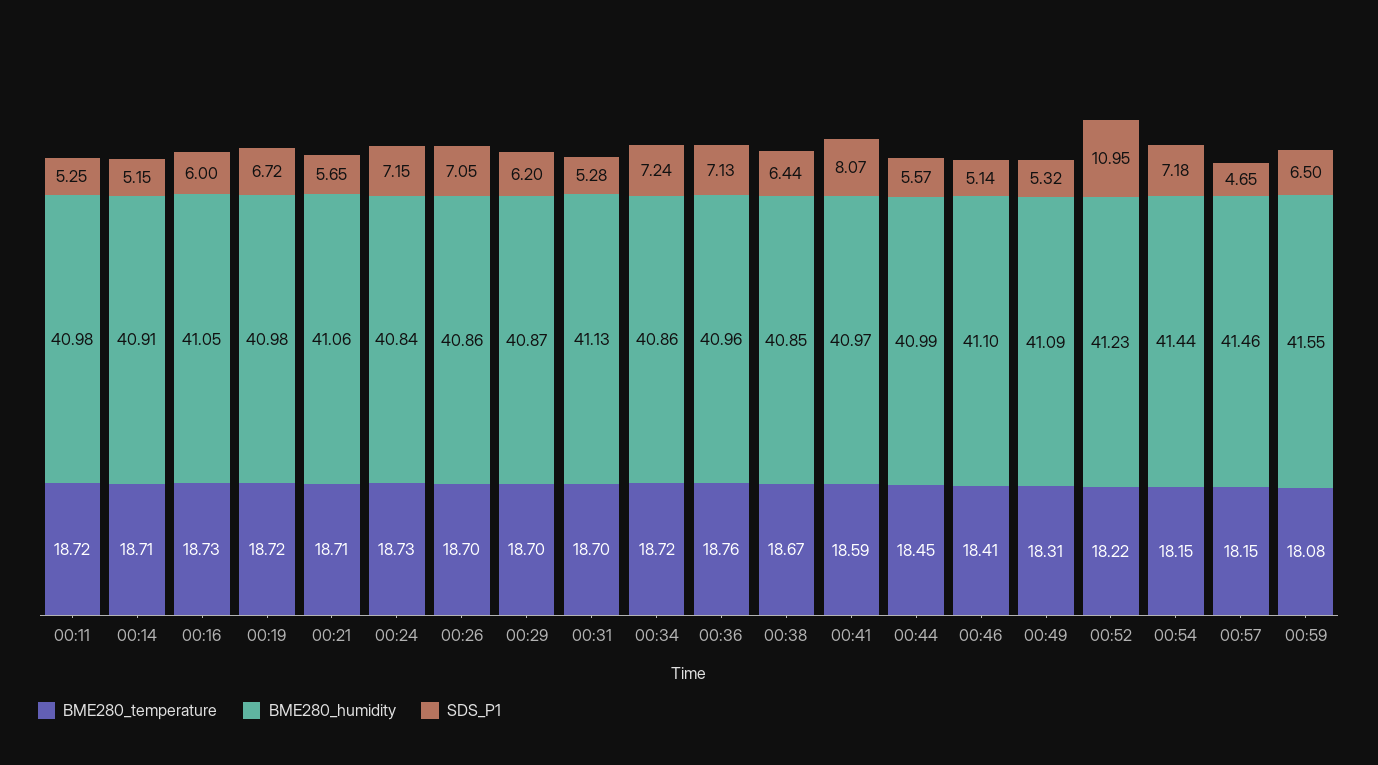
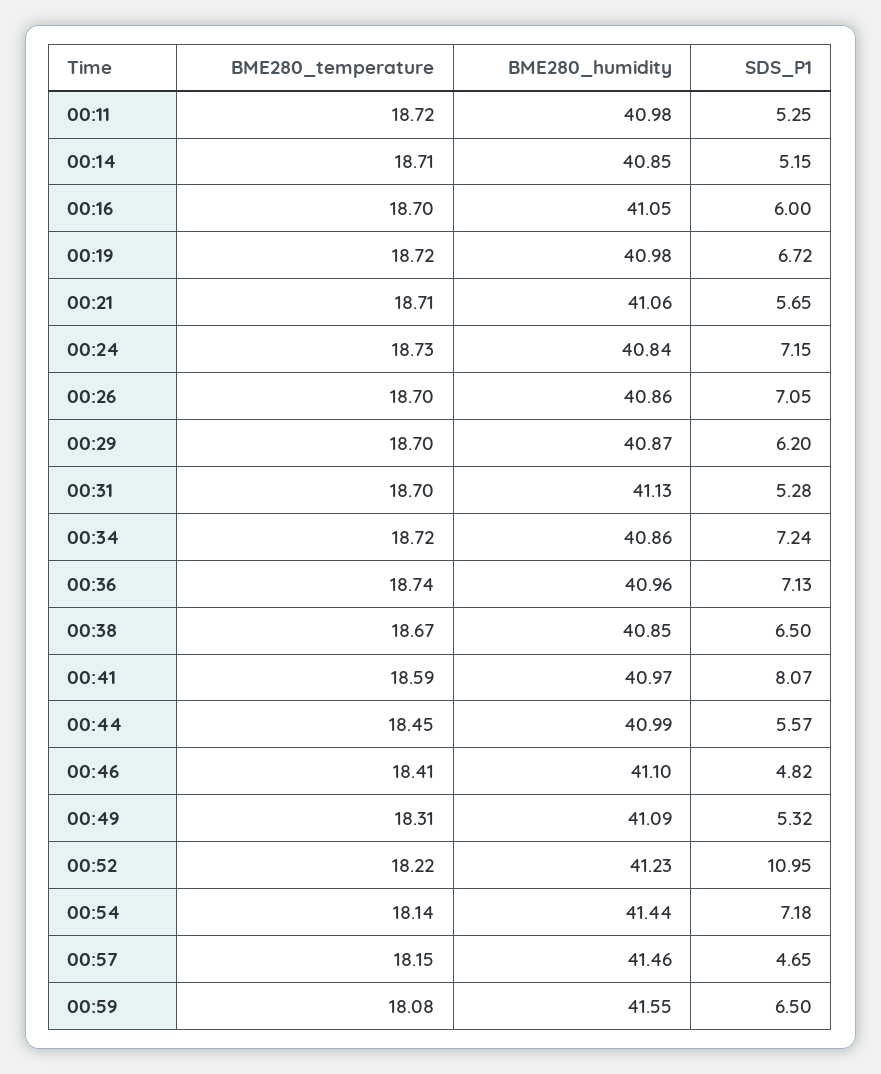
BME280_humidity, 00:14: 40.91 -> 40.85
BME280_temperature, 00:16: 18.73 -> 18.7
BME280_temperature, 00:36: 18.76 -> 18.74
SDS_P1, 00:38: 6.44 -> 6.5
SDS_P1, 00:46: 5.14 -> 4.82
BME280_temperature, 00:54: 18.15 -> 18.14

